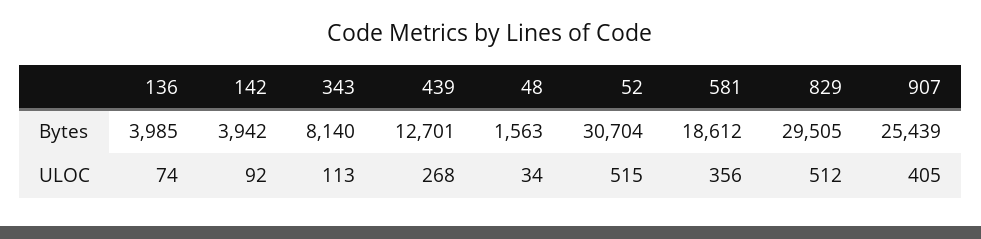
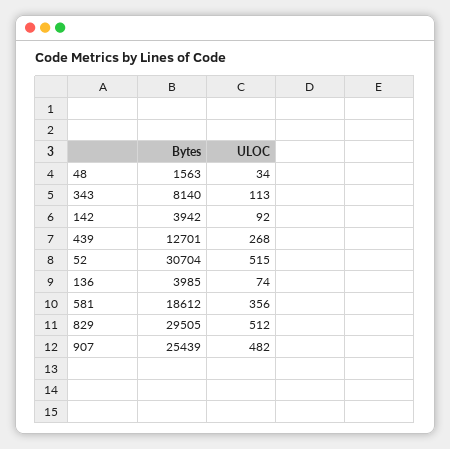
907, ULOC: 405 -> 482

